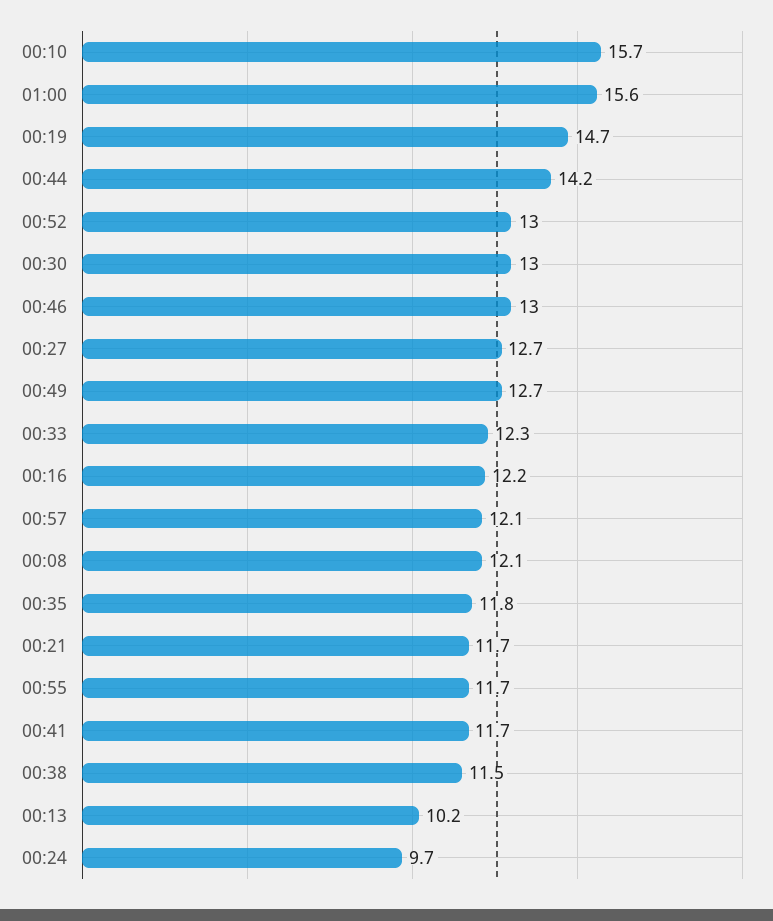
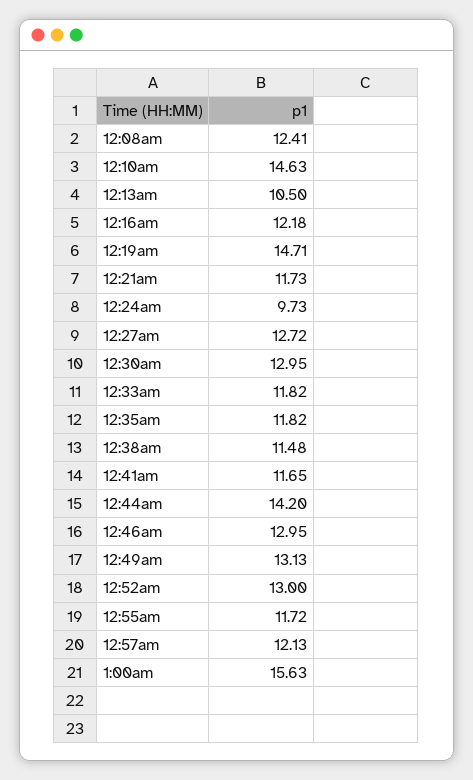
00:10: 15.7 -> 14.63
00:49: 12.7 -> 13.13
00:33: 12.3 -> 11.82
00:08: 12.1 -> 12.41
00:13: 10.2 -> 10.5

